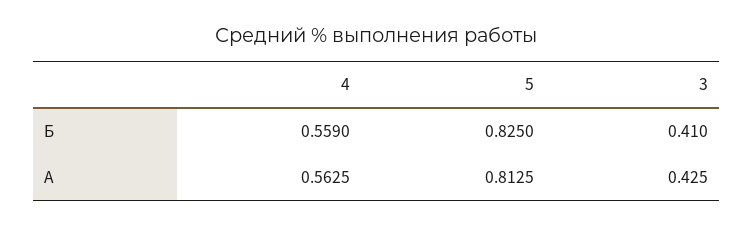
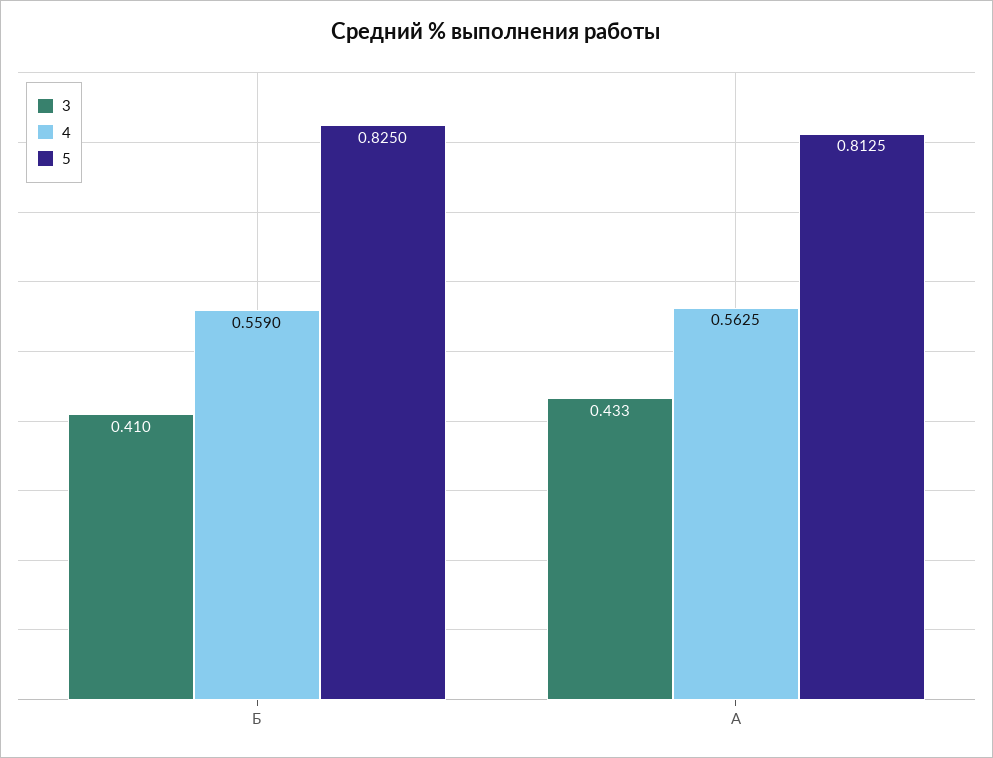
3, А: 0.425 -> 0.433

